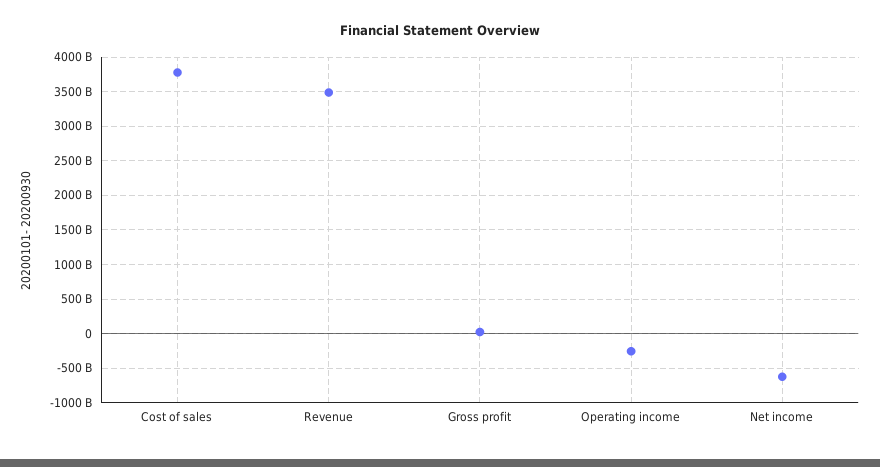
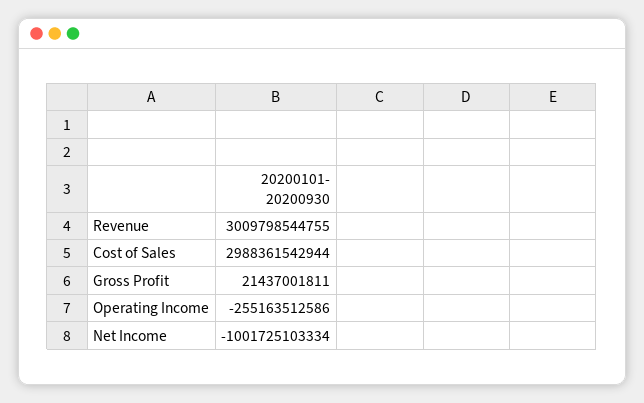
Cost of sales: 3800000000000 -> 2988361542944
Revenue: 3500000000000 -> 3009798544755
Net income: -600000000000 -> -1001725103334

